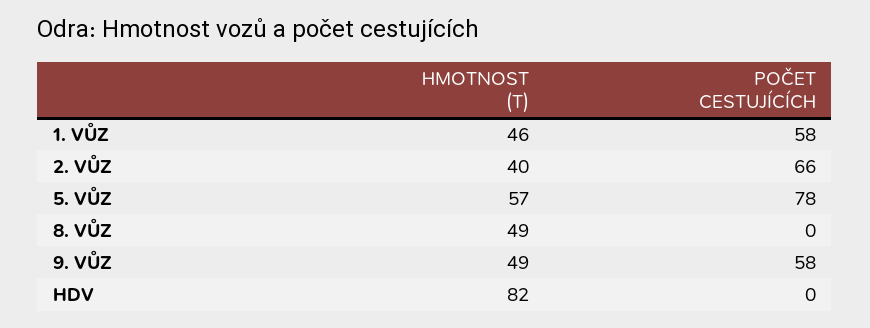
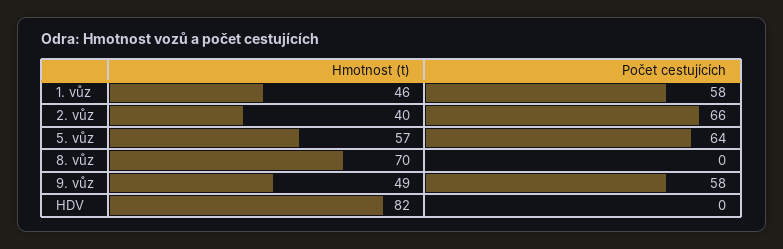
POČET CESTUJÍCÍCH, 5. VŮZ: 78 -> 64
HMOTNOST (T), 8. VŮZ: 49 -> 70

